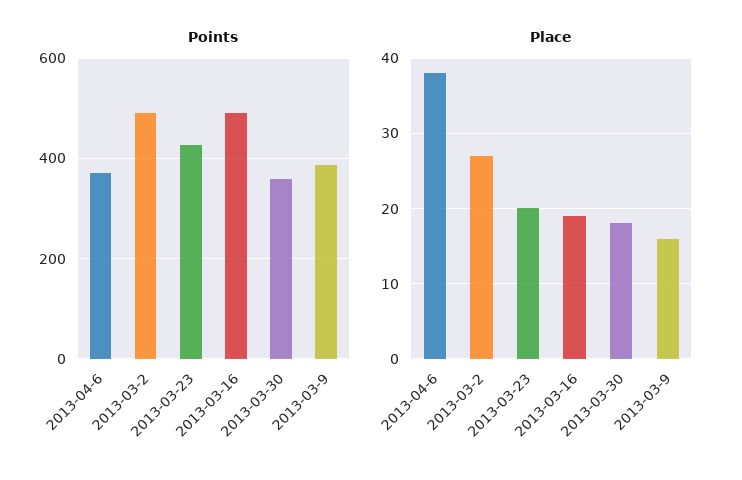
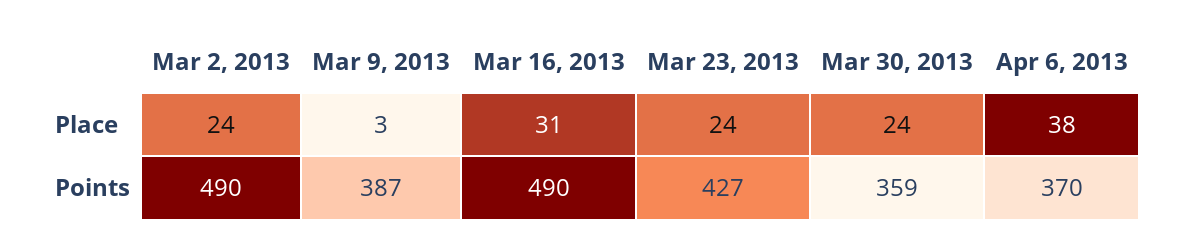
Place, 2013-03-2: 27 -> 24
Place, 2013-03-23: 20 -> 24
Place, 2013-03-16: 19 -> 31
Place, 2013-03-30: 18 -> 24
Place, 2013-03-9: 16 -> 3

